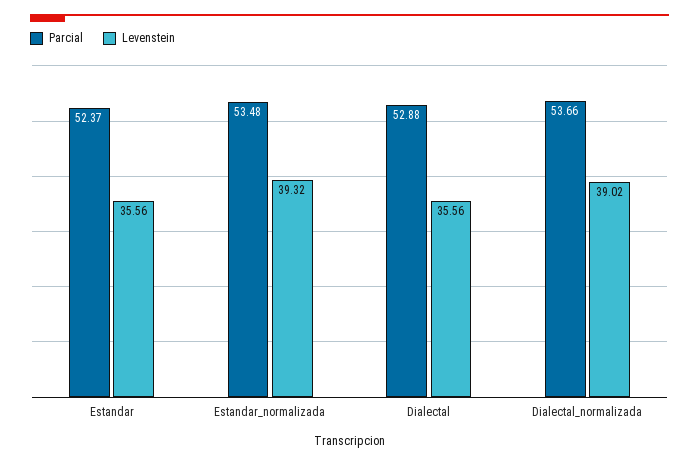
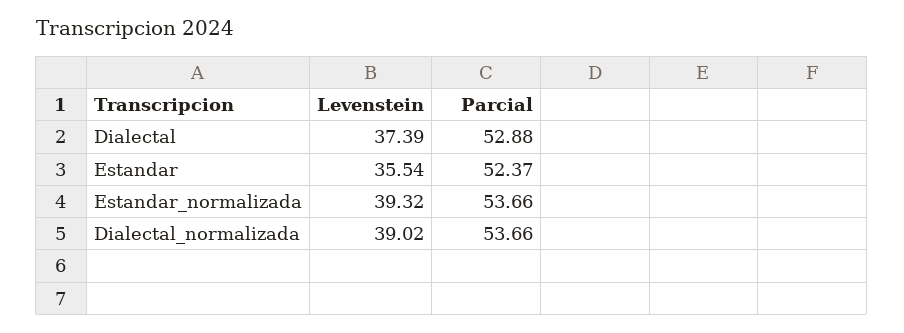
Levenstein, Estandar: 35.56 -> 35.54
Parcial, Estandar_normalizada: 53.48 -> 53.66
Levenstein, Dialectal: 35.56 -> 37.39

